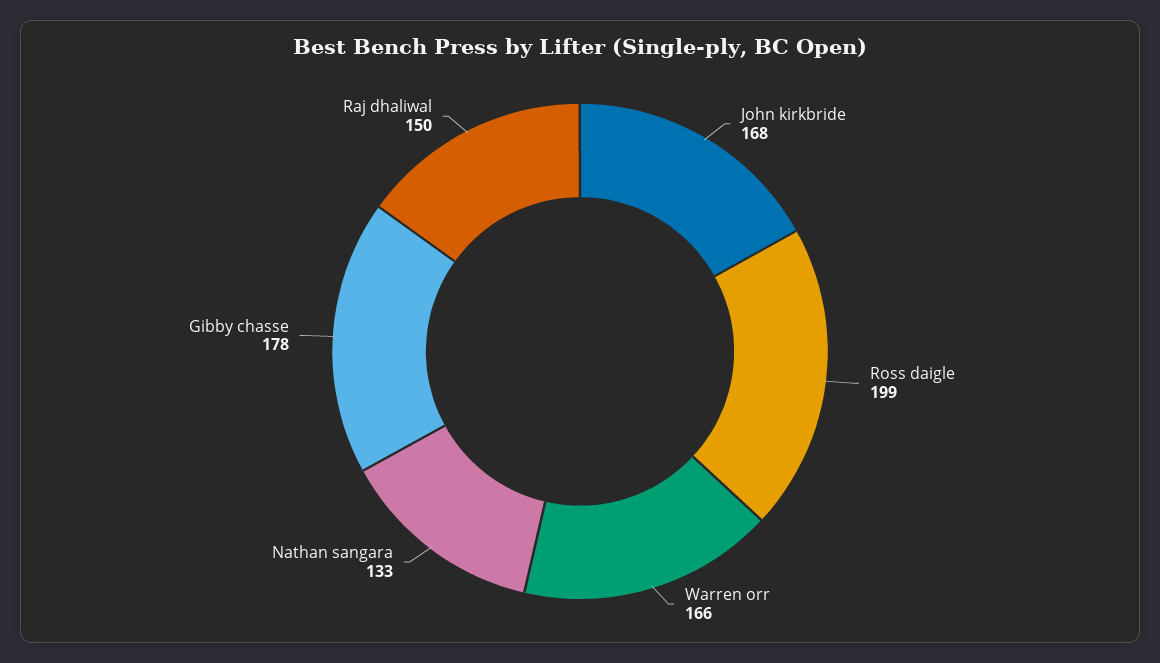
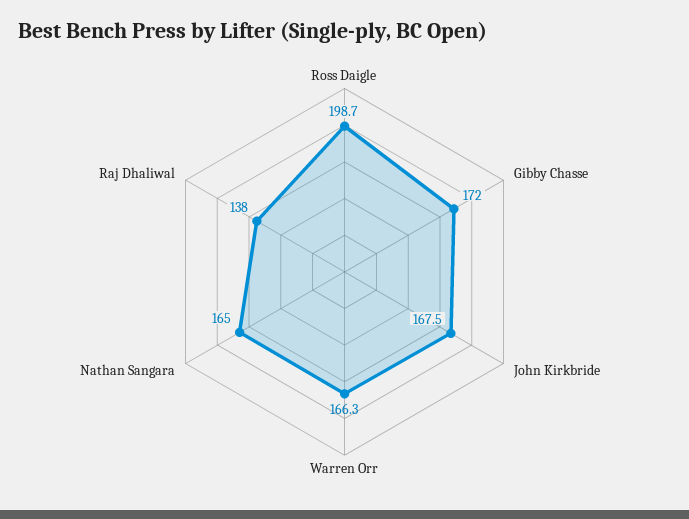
Nathan sangara: 133 -> 165
Gibby chasse: 178 -> 172
Raj dhaliwal: 150 -> 138

